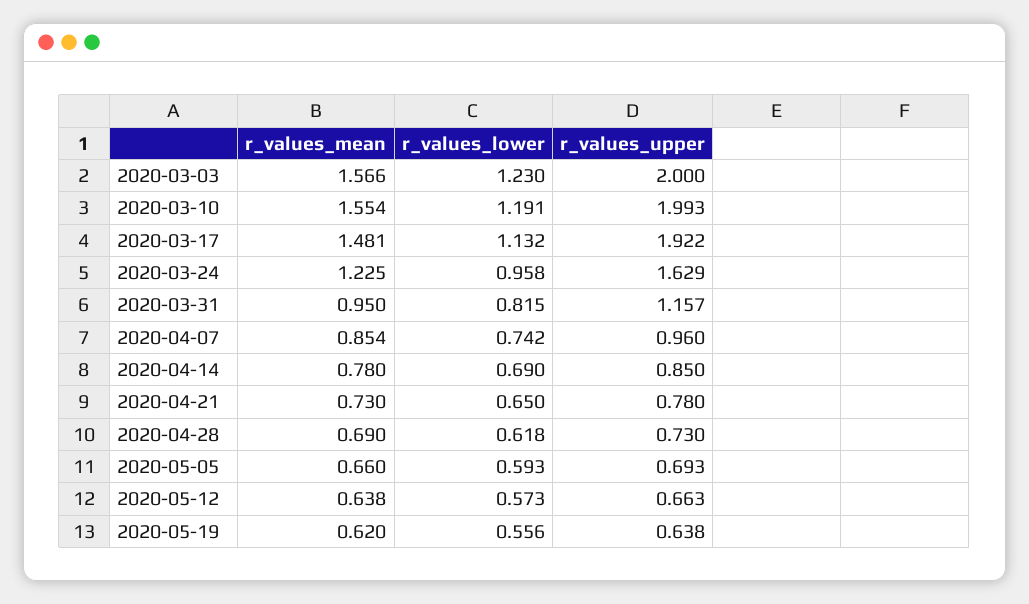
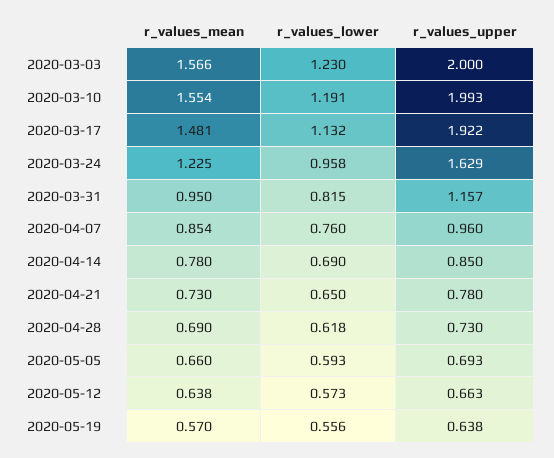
r_values_lower, 2020-04-07: 0.742 -> 0.76
r_values_mean, 2020-05-19: 0.62 -> 0.57

